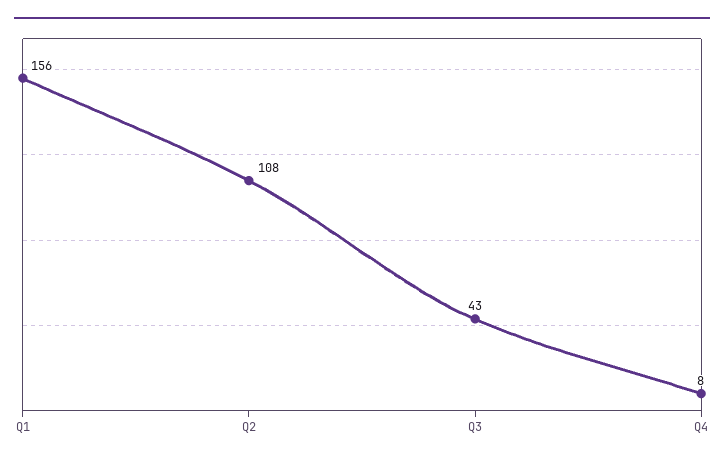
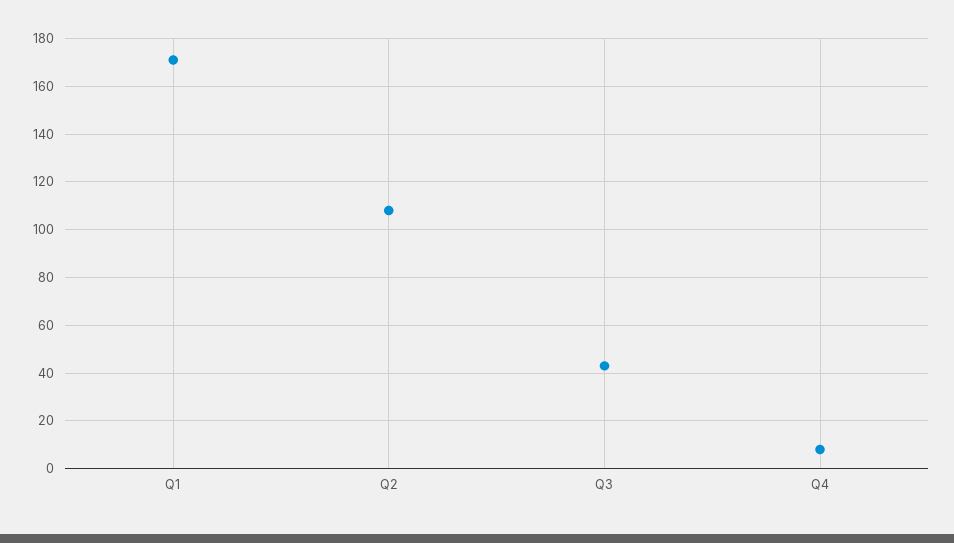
Q1: 156 -> 170

